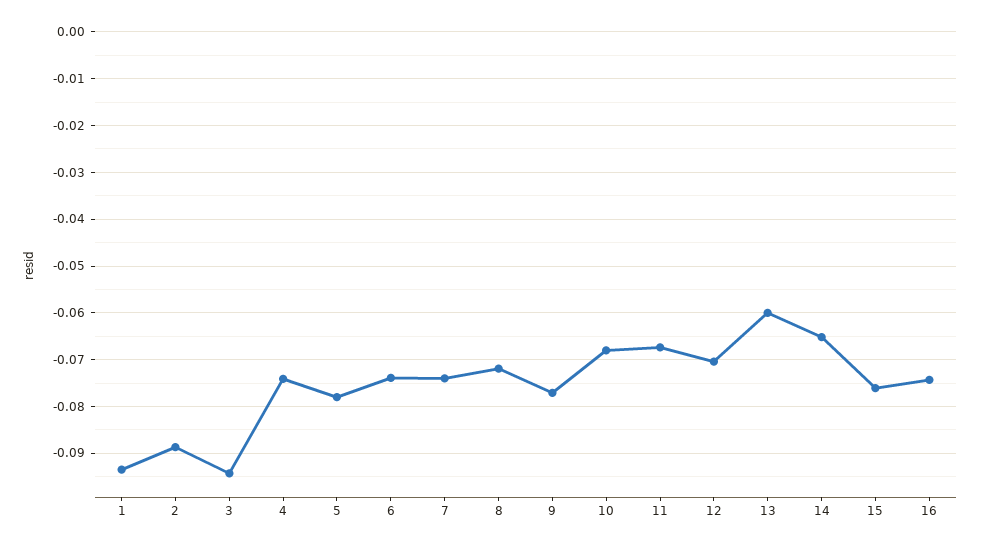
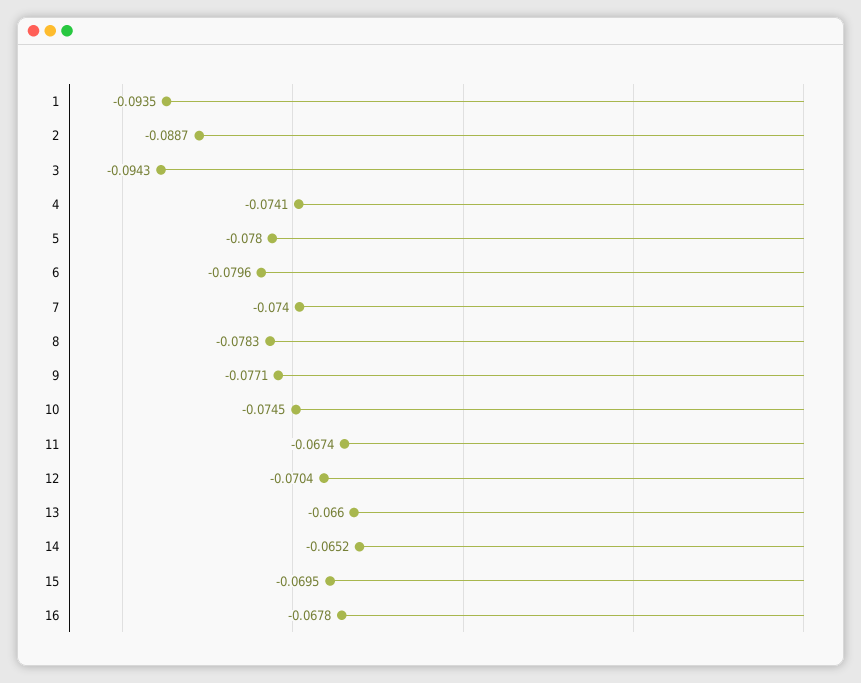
6: -0.074 -> -0.0796
8: -0.072 -> -0.0783
10: -0.068 -> -0.0745
13: -0.06 -> -0.066
15: -0.076 -> -0.0695
16: -0.074 -> -0.0678

